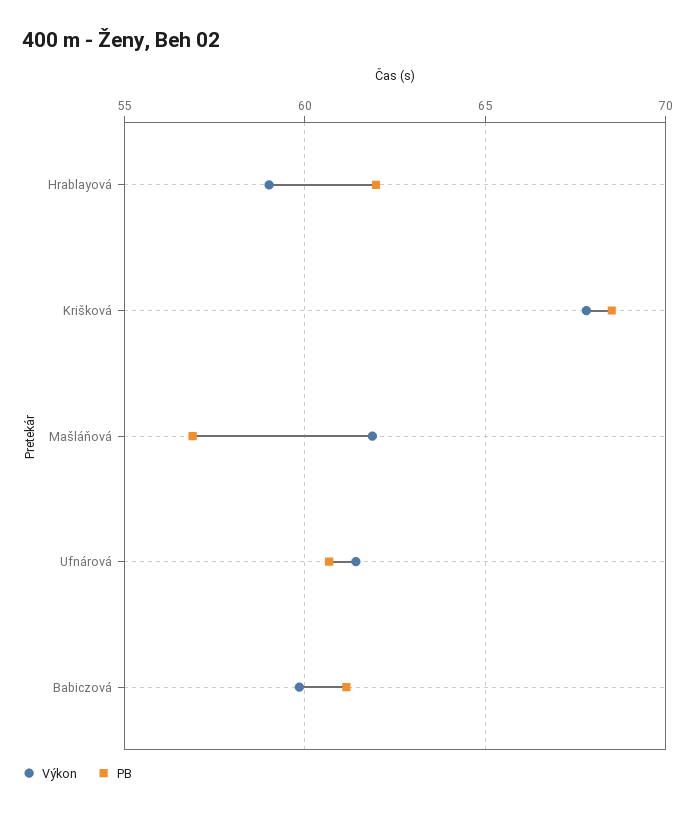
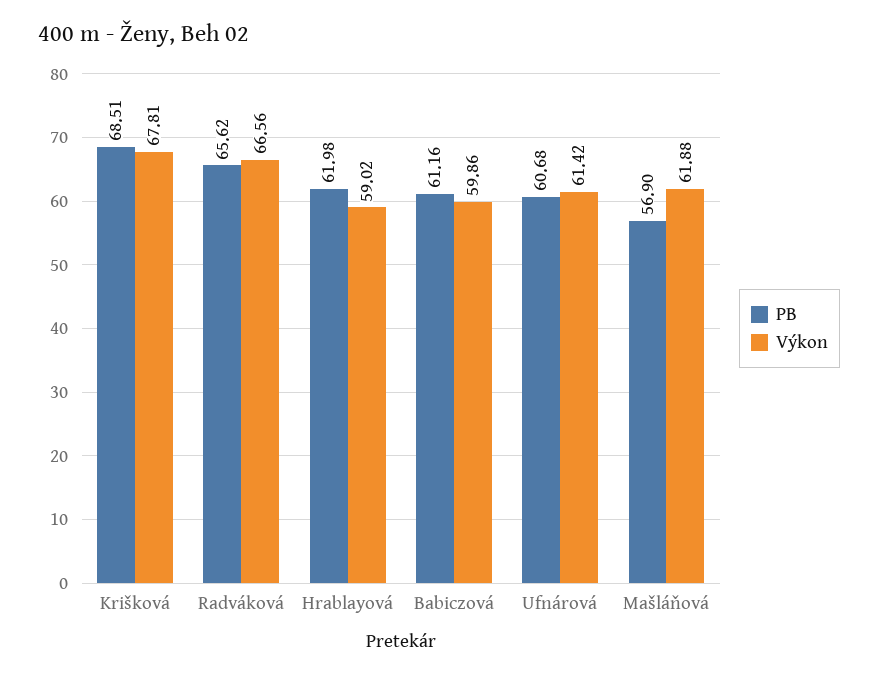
PB, Radváková: none -> 65.62
Výkon, Radváková: none -> 66.56

